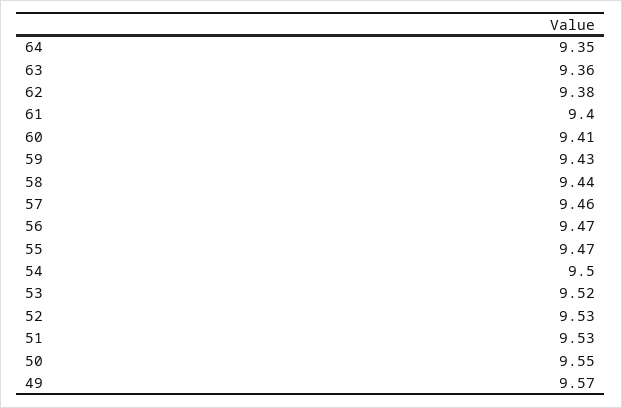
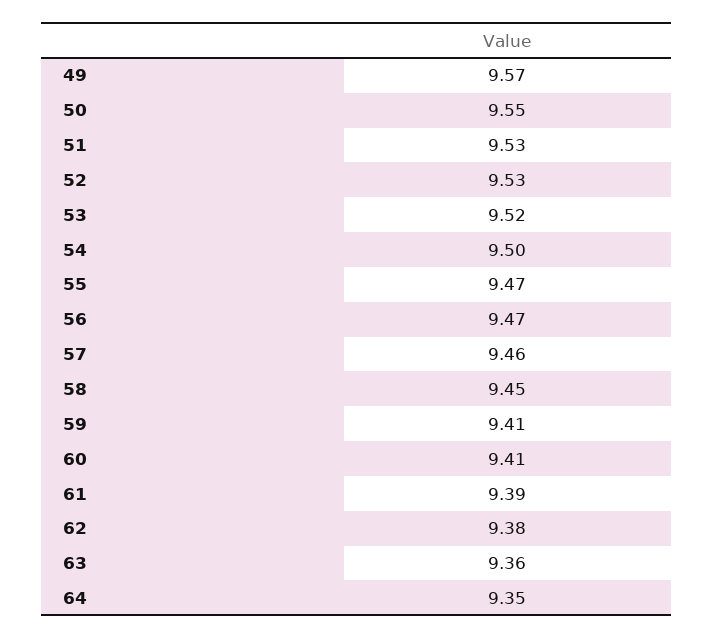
61: 9.4 -> 9.39
59: 9.43 -> 9.41
58: 9.44 -> 9.45

